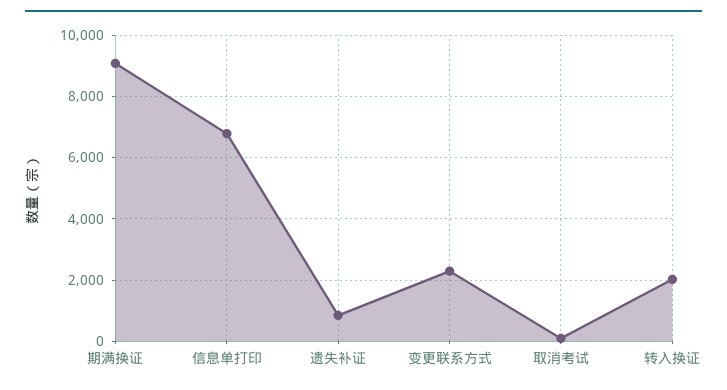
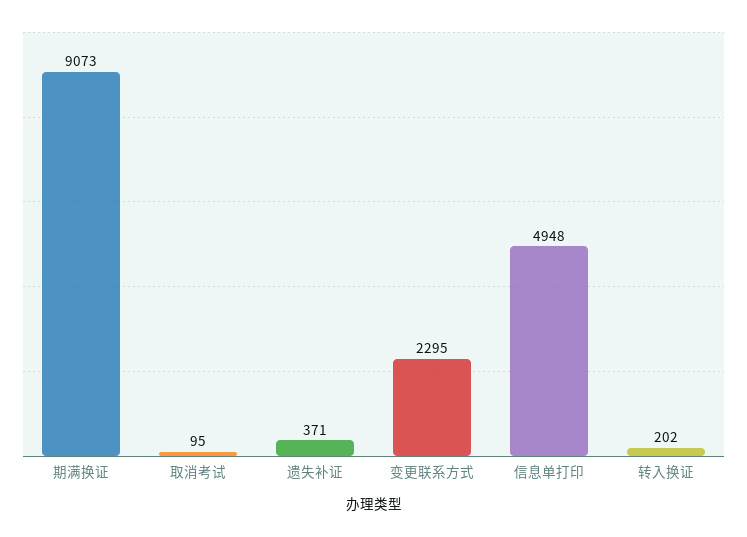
信息单打印: 6800 -> 4948
遗失补证: 800 -> 371
转入换证: 2000 -> 202

